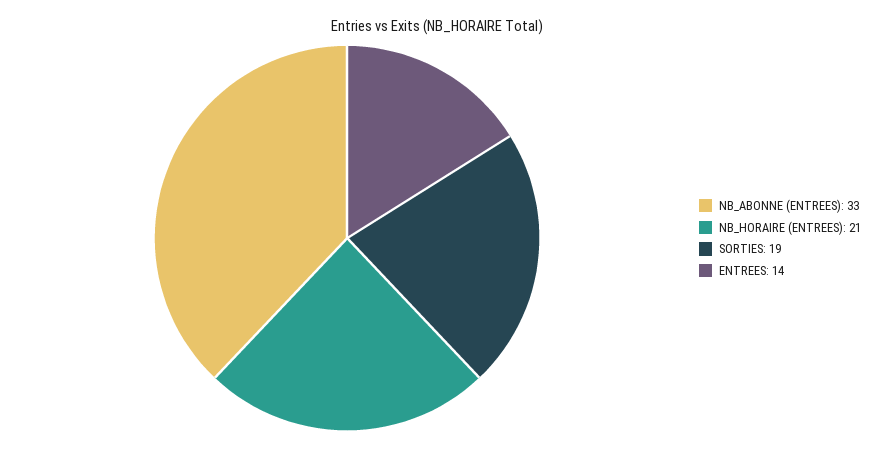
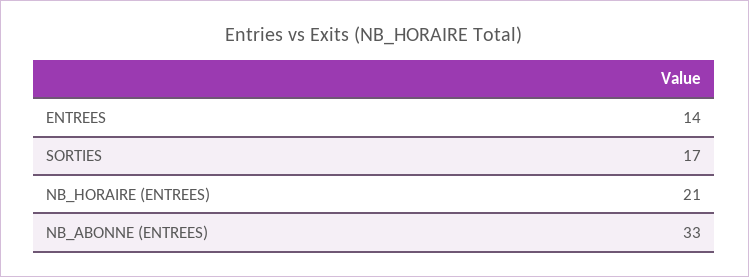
SORTIES: 19 -> 17

